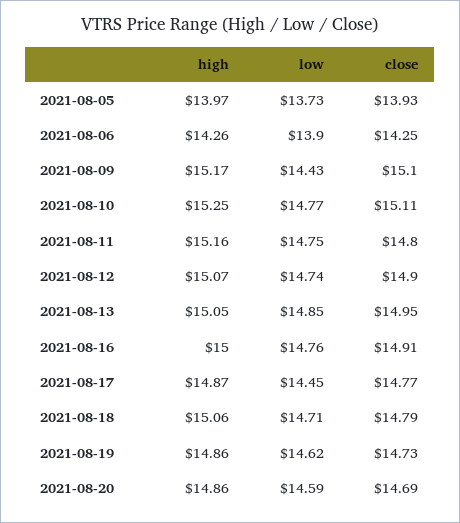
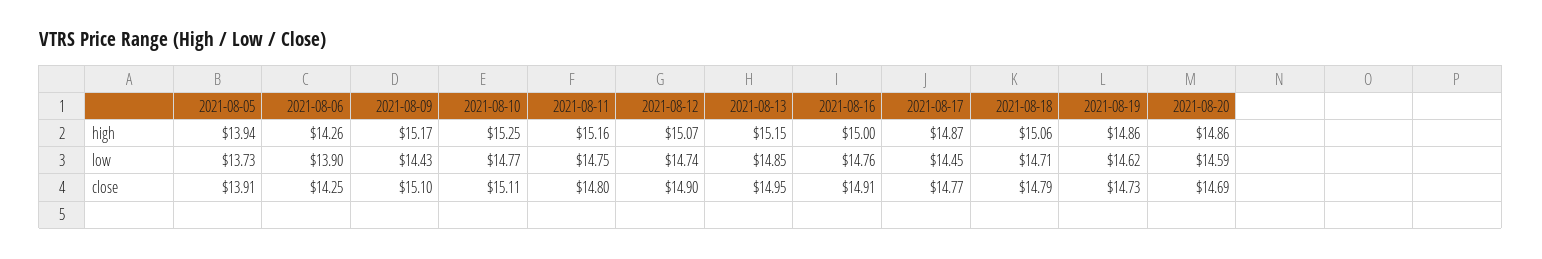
high, 2021-08-05: 13.97 -> 13.94
close, 2021-08-05: 13.93 -> 13.91
high, 2021-08-13: 15.05 -> 15.15

